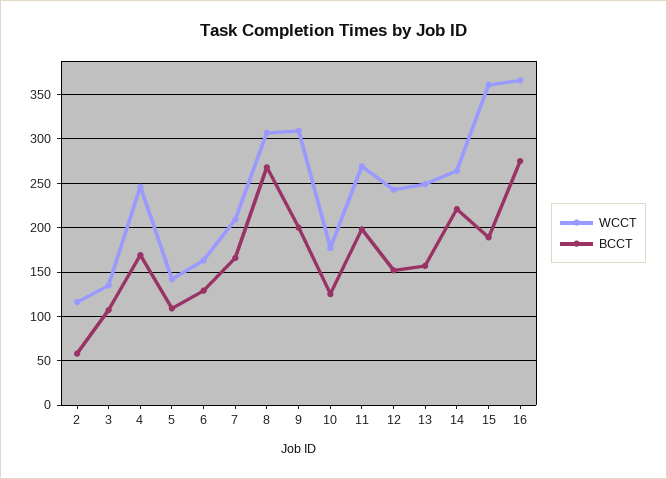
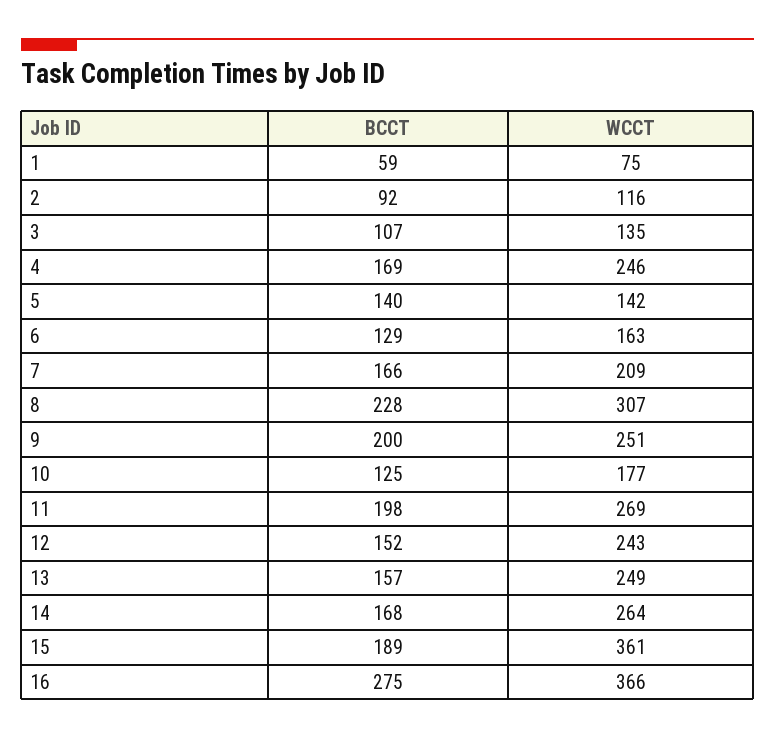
BCCT, 2: 60 -> 92
BCCT, 5: 110 -> 140
BCCT, 8: 270 -> 228
WCCT, 9: 310 -> 251
BCCT, 14: 220 -> 168
BCCT, 1: none -> 59
WCCT, 1: none -> 75

